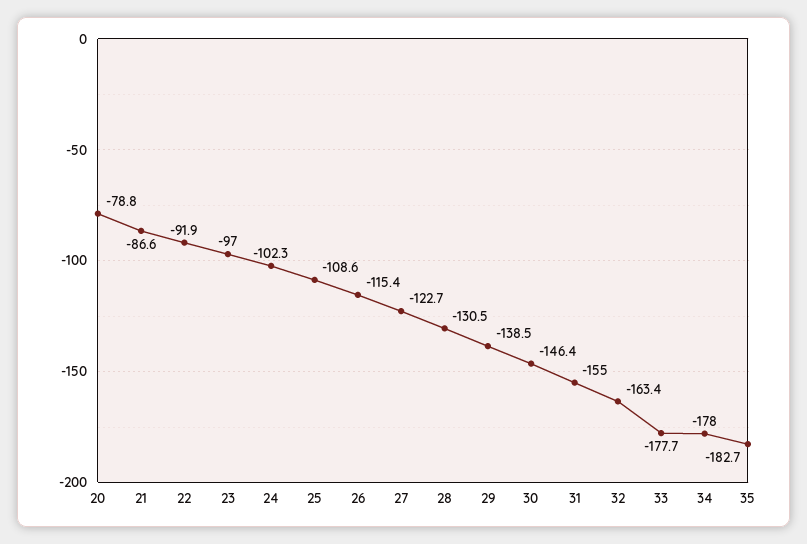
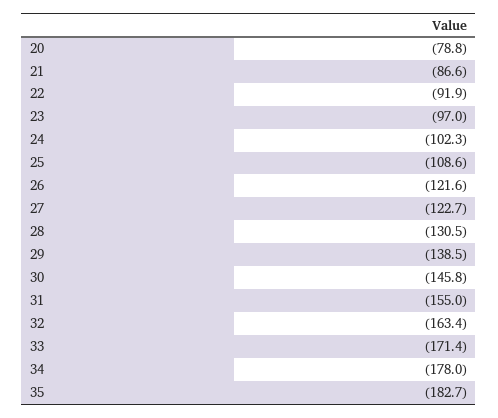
26: -115.4 -> -121.6
30: -146.4 -> -145.8
33: -177.7 -> -171.4

